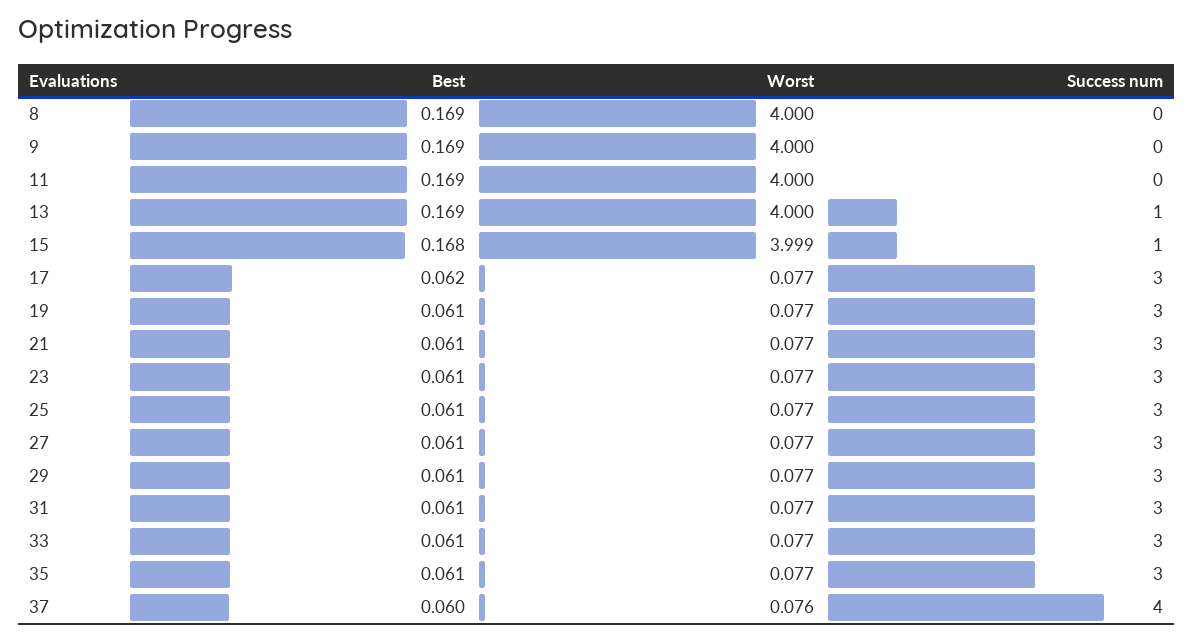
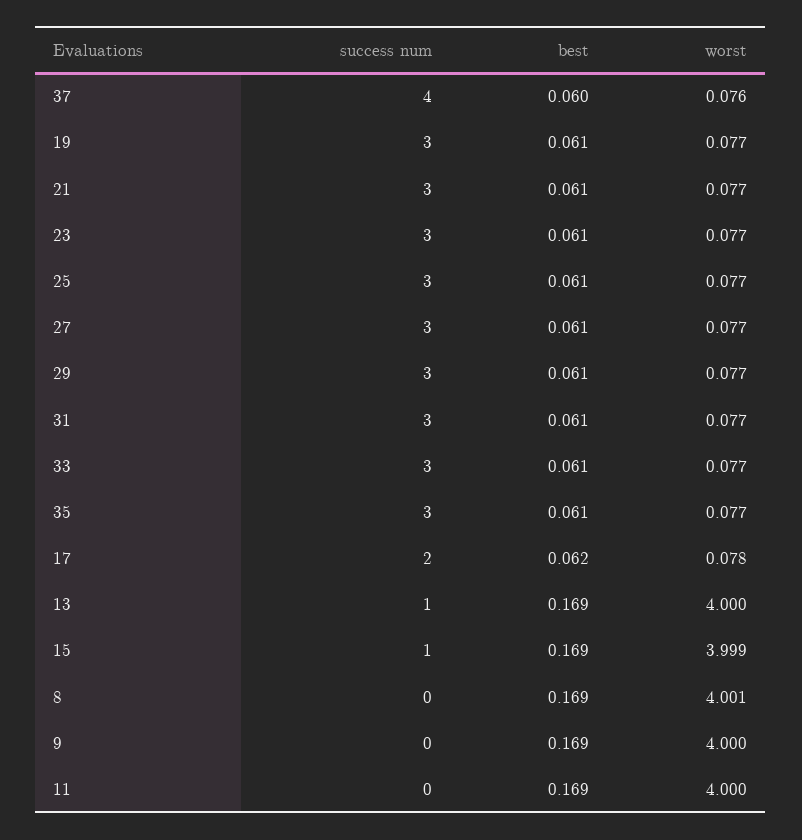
Worst, 8: 4 -> 4.001
Best, 15: 0.168 -> 0.169
Worst, 17: 0.077 -> 0.078
Success num, 17: 3 -> 2

